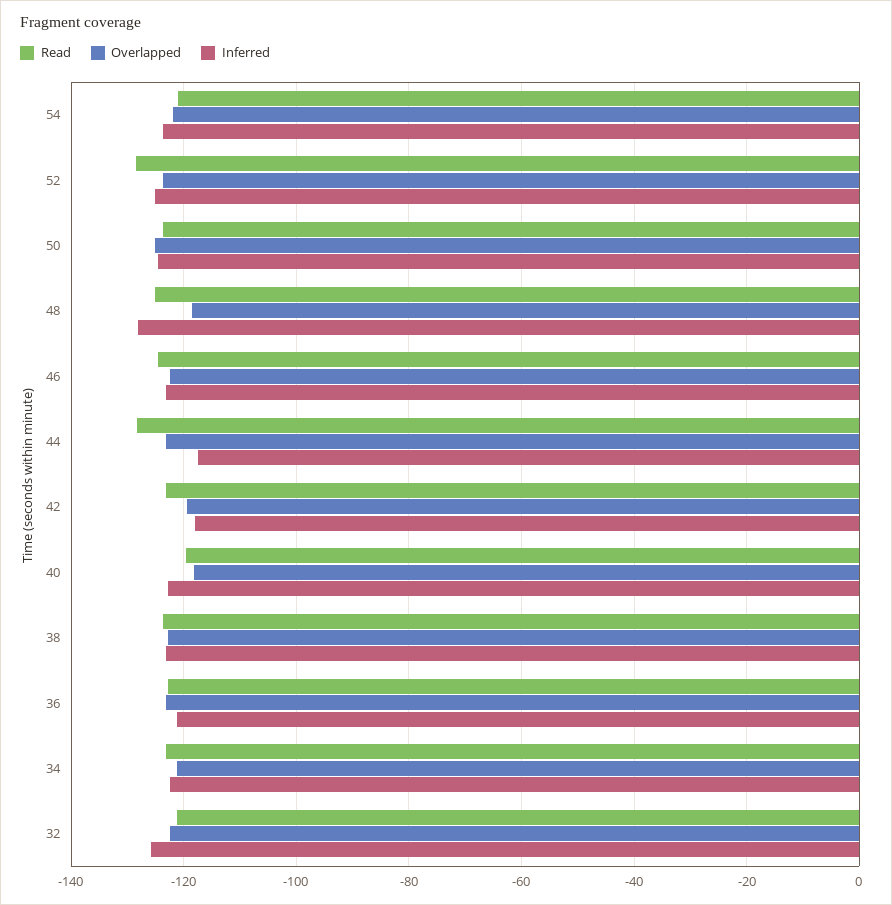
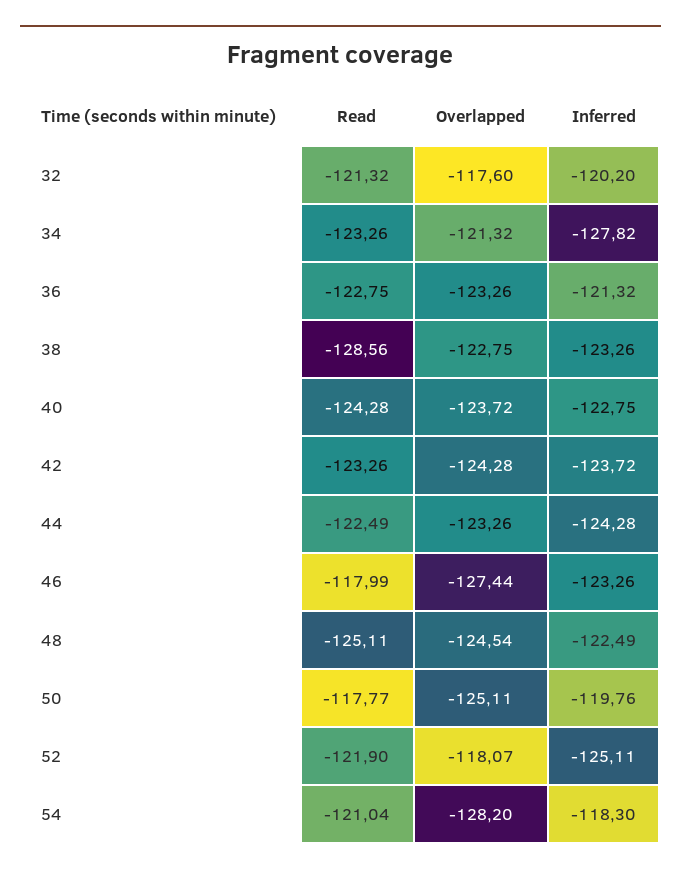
Overlapped, 54: -122 -> -128.2
Inferred, 54: -124 -> -118.3
Read, 52: -128 -> -121.9
Overlapped, 52: -124 -> -118.07
Read, 50: -124 -> -117.77
Inferred, 50: -124 -> -119.76
Overlapped, 48: -118 -> -124.54
Inferred, 48: -128 -> -122.49
Read, 46: -124 -> -117.99
Overlapped, 46: -122 -> -127.44
Read, 44: -128 -> -122.49
Inferred, 44: -118 -> -124.28
Overlapped, 42: -120 -> -124.28
Inferred, 42: -118 -> -123.72
Read, 40: -120 -> -124.28
Overlapped, 40: -118 -> -123.72
Read, 38: -124 -> -128.56
Inferred, 34: -122 -> -127.82
Overlapped, 32: -122 -> -117.6
Inferred, 32: -126 -> -120.2

